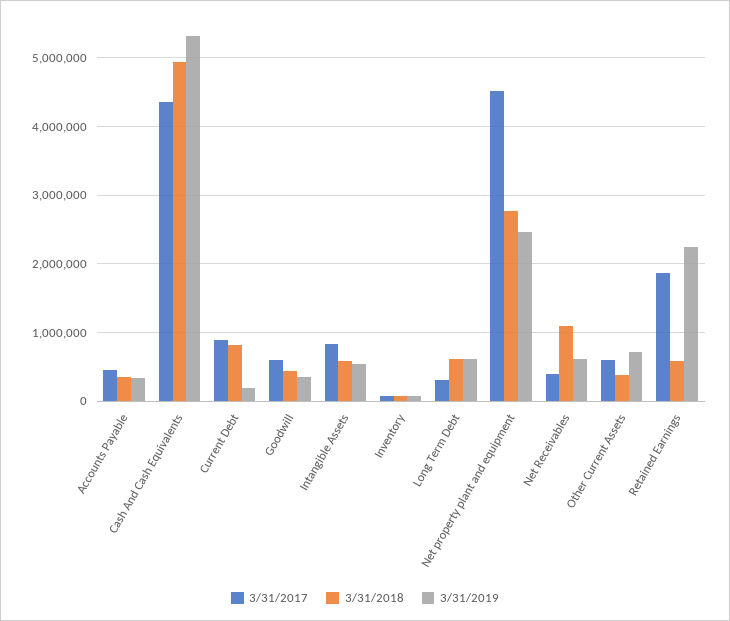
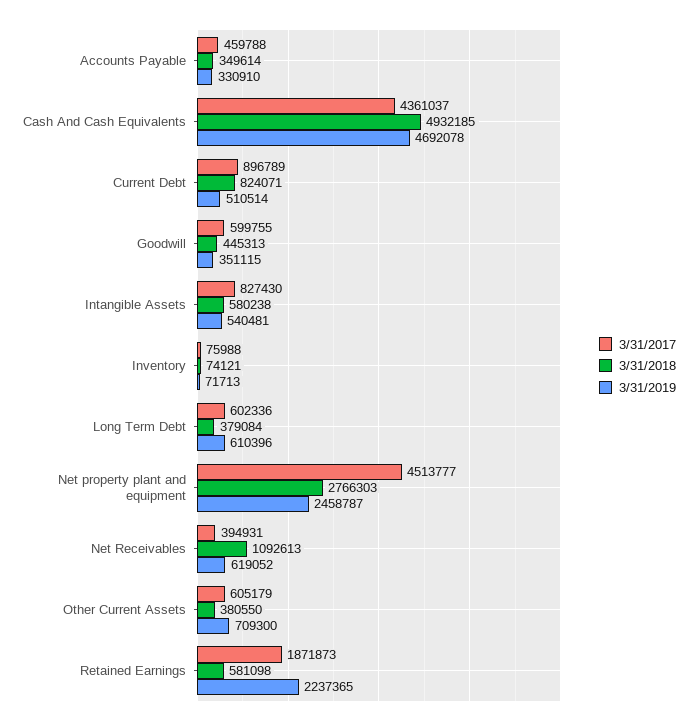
3/31/2019, Cash And Cash Equivalents: 5300000 -> 4692078
3/31/2019, Current Debt: 200000 -> 510514
3/31/2017, Long Term Debt: 300000 -> 602336
3/31/2018, Long Term Debt: 600000 -> 379084

